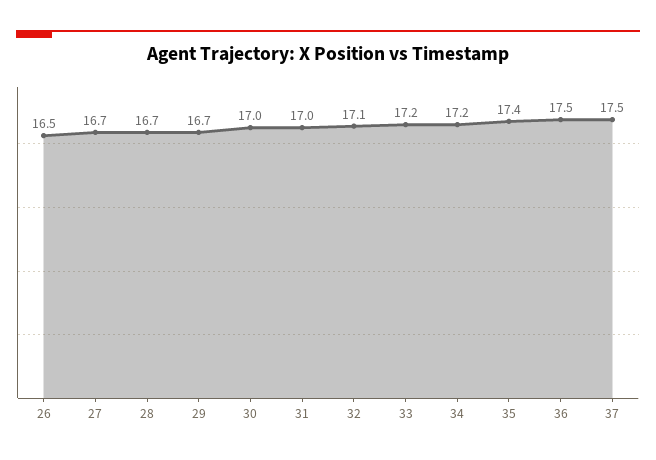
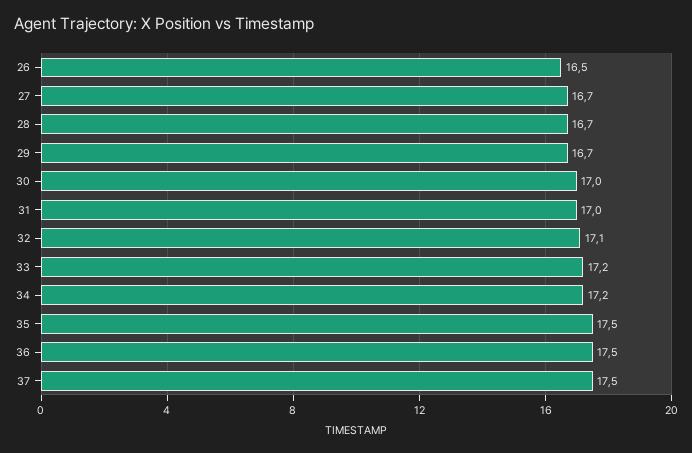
35: 17.4 -> 17.5

